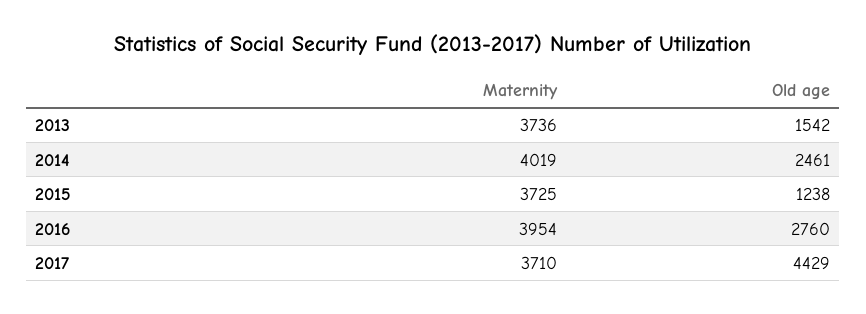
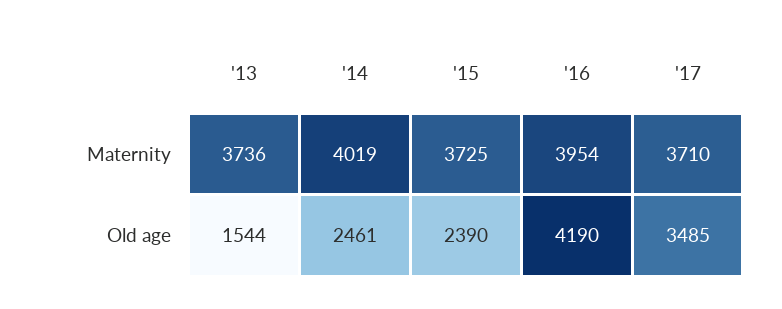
Old age, 2013: 1542 -> 1544
Old age, 2015: 1238 -> 2390
Old age, 2016: 2760 -> 4190
Old age, 2017: 4429 -> 3485

